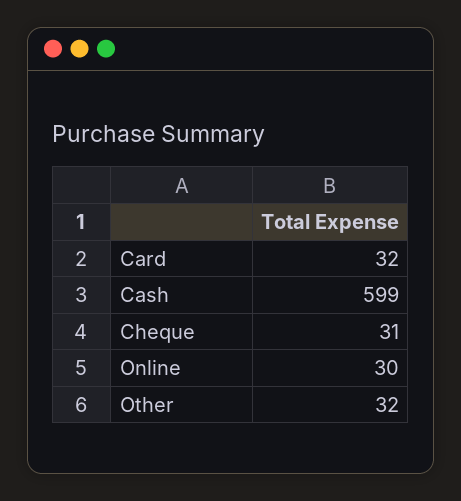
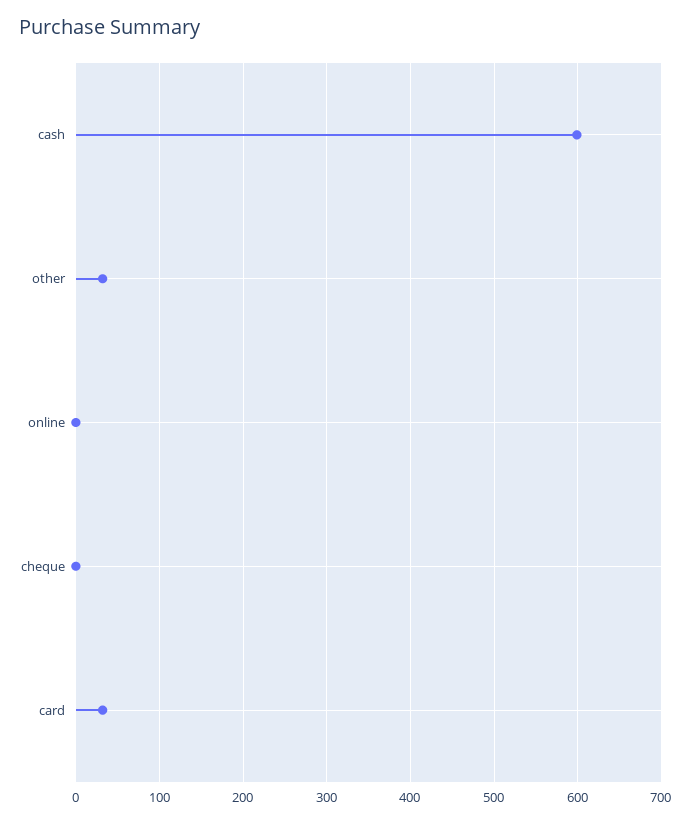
Cheque: 31 -> 0
Online: 30 -> 0

